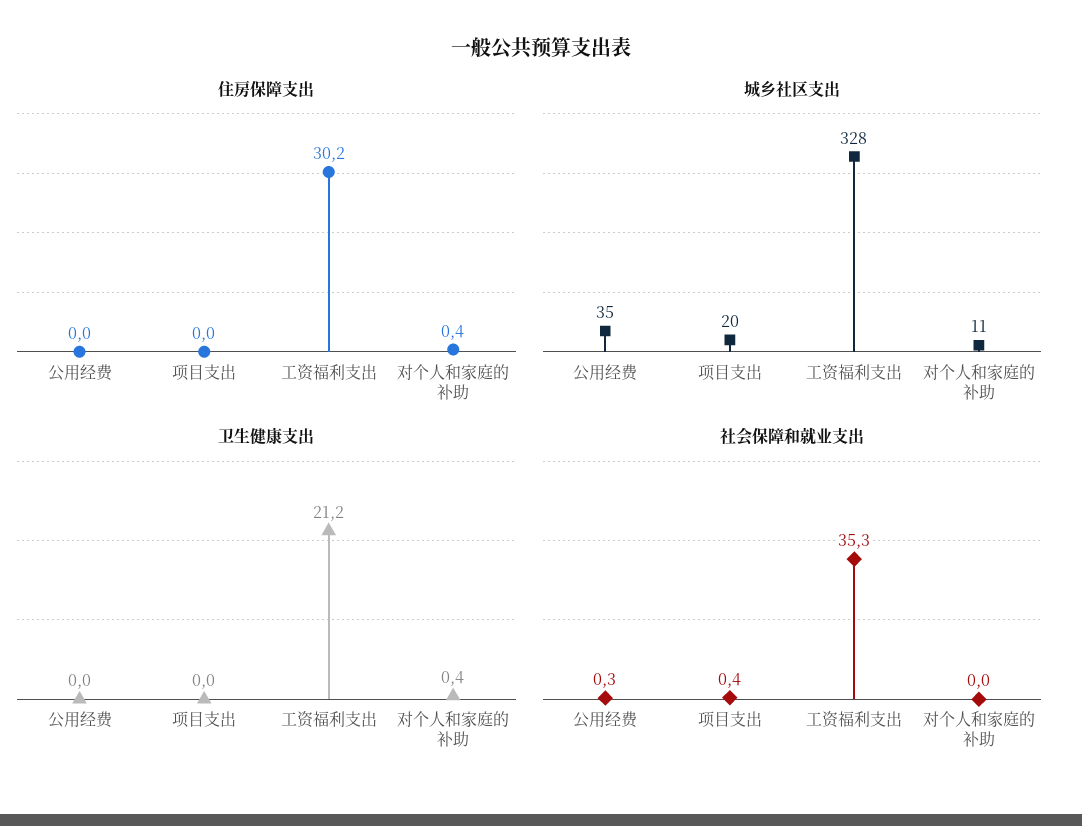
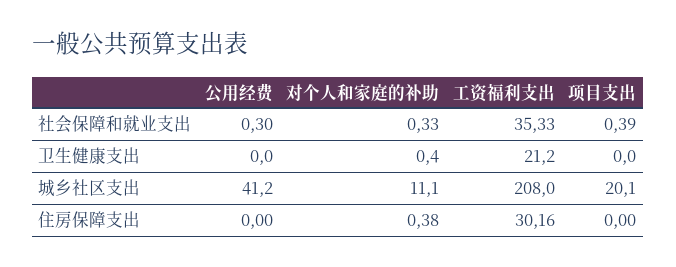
城乡社区支出, 公用经费: 35 -> 41.2
城乡社区支出, 工资福利支出: 328 -> 208
社会保障和就业支出, 对个人和家庭的补助: 0 -> 0.33

